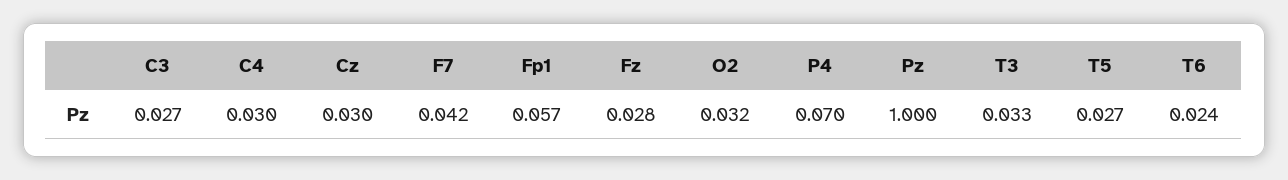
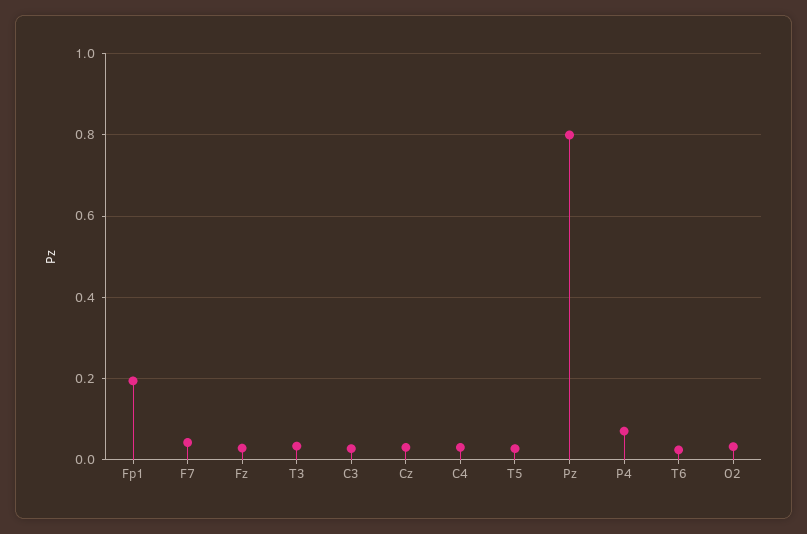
Fp1: 0.057 -> 0.2
Pz: 1 -> 0.8

